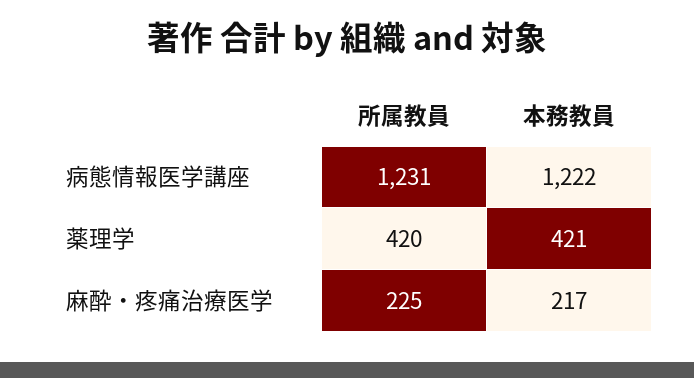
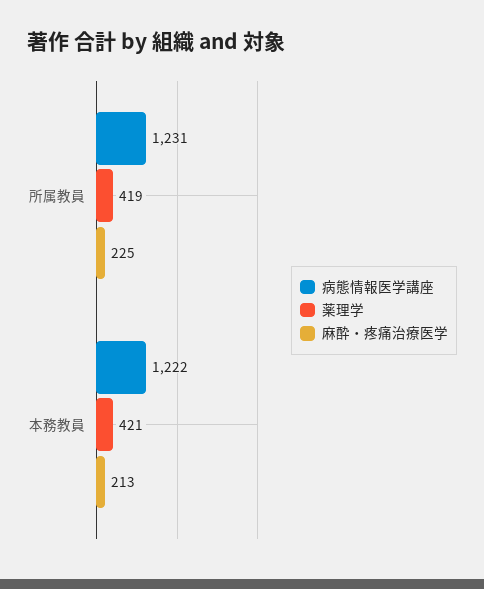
薬理学, 所属教員: 420 -> 419
麻酔・疼痛治療医学, 本務教員: 217 -> 213

